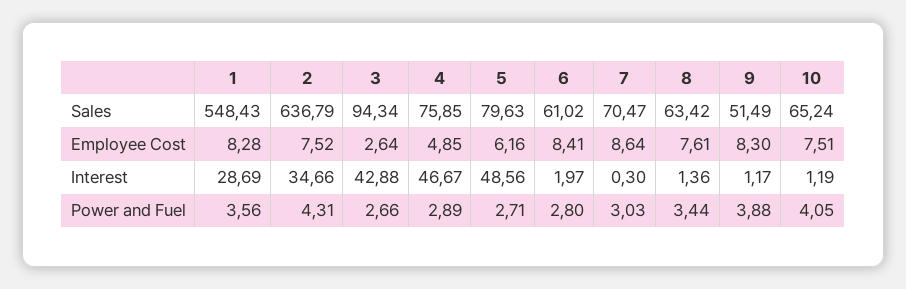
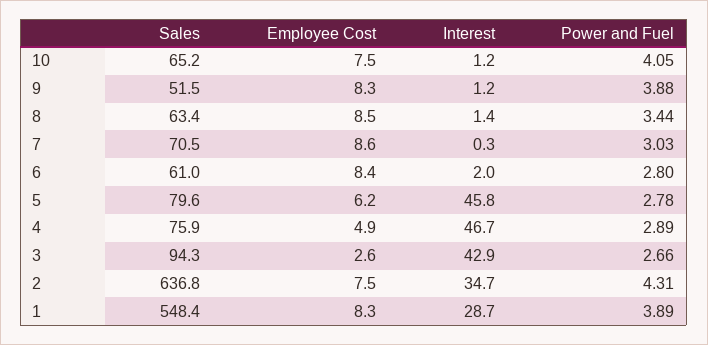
8, Employee Cost: 7.61 -> 8.5
5, Interest: 48.56 -> 45.8
1, Power and Fuel: 3.56 -> 3.89
5, Power and Fuel: 2.71 -> 2.78

